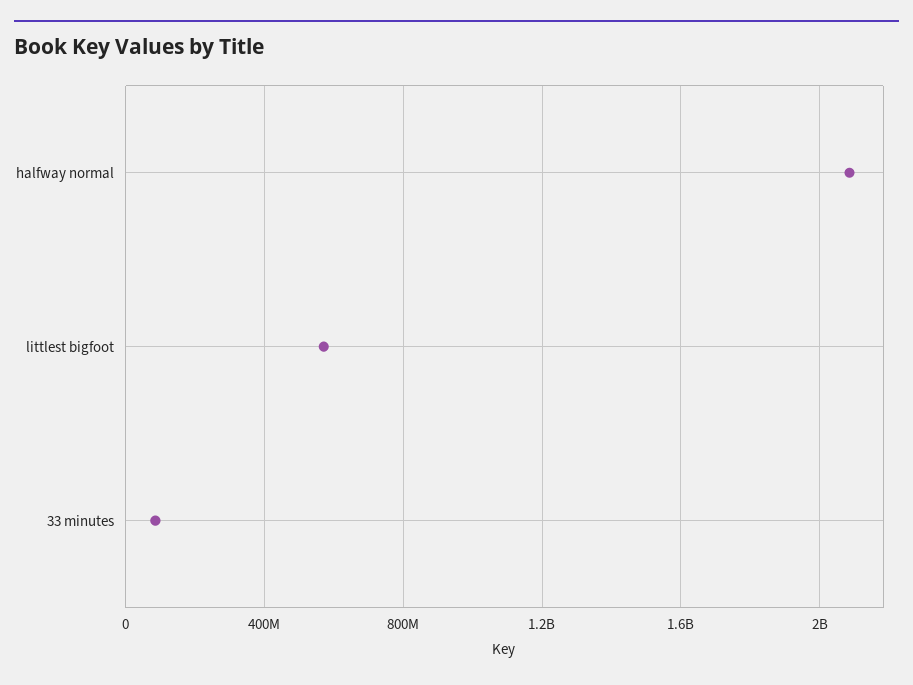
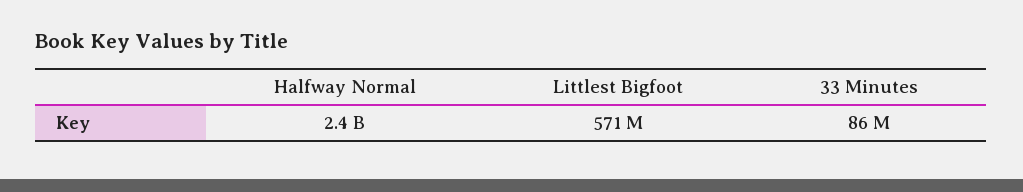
halfway normal: 2100000000 -> 2400000000

